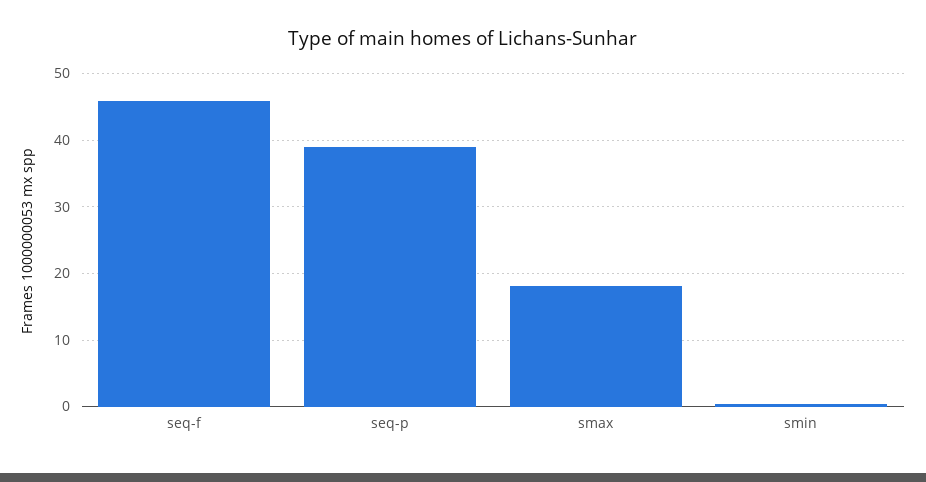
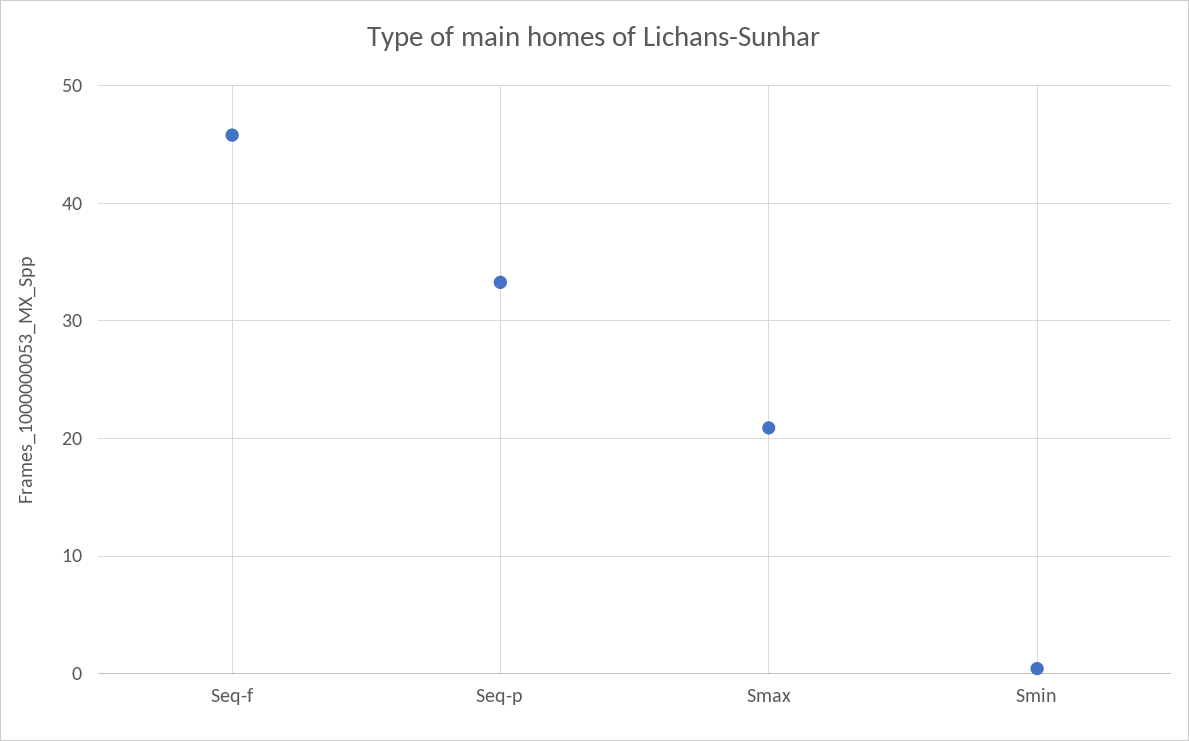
seq-p: 39 -> 33
smax: 18 -> 21

